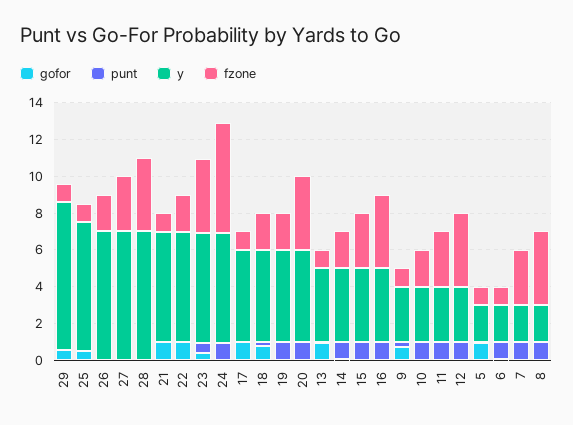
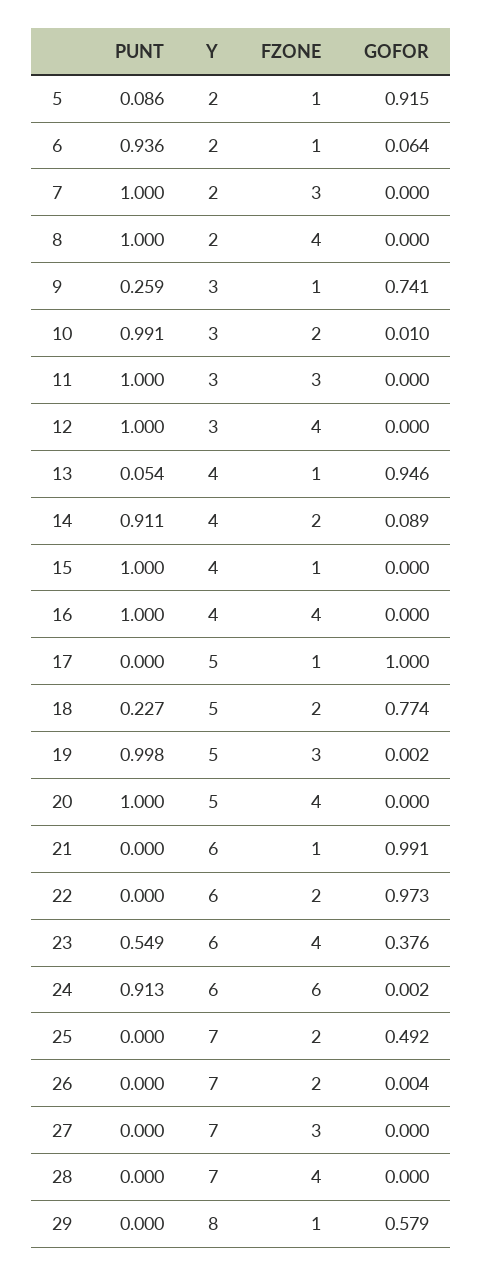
fzone, 25: 1 -> 2
fzone, 19: 2 -> 3
fzone, 15: 3 -> 1

